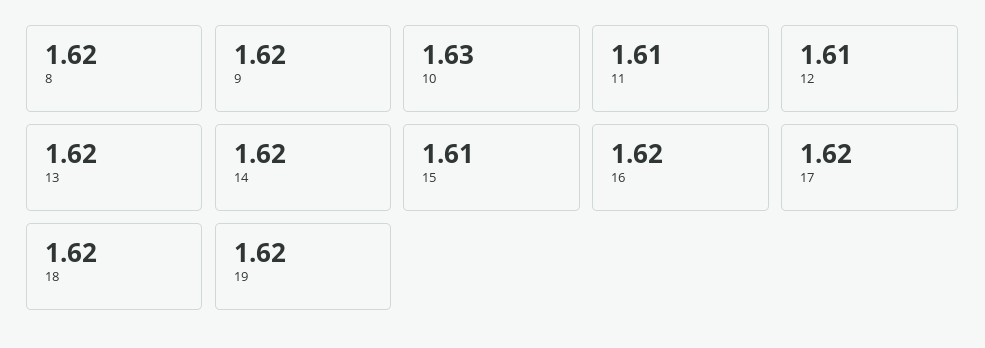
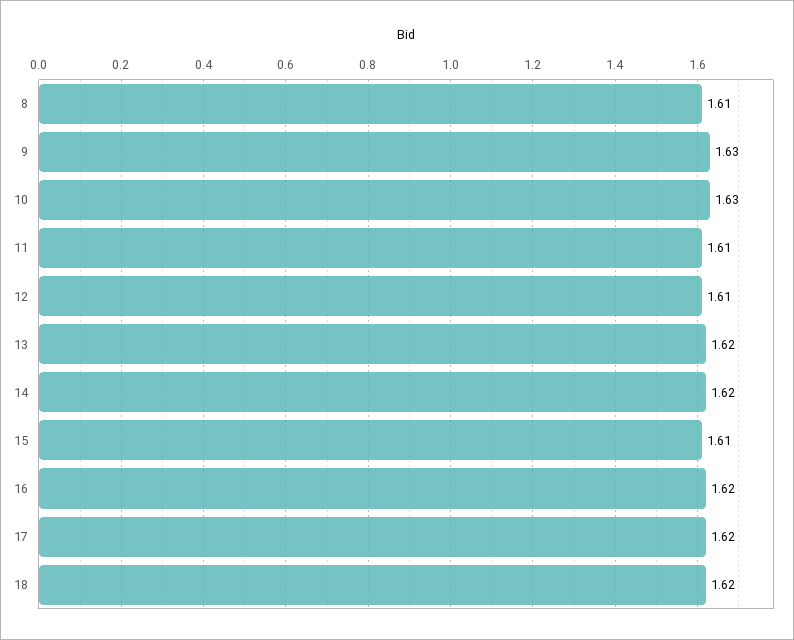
8: 1.62 -> 1.61
9: 1.62 -> 1.63
19: 1.62 -> none

